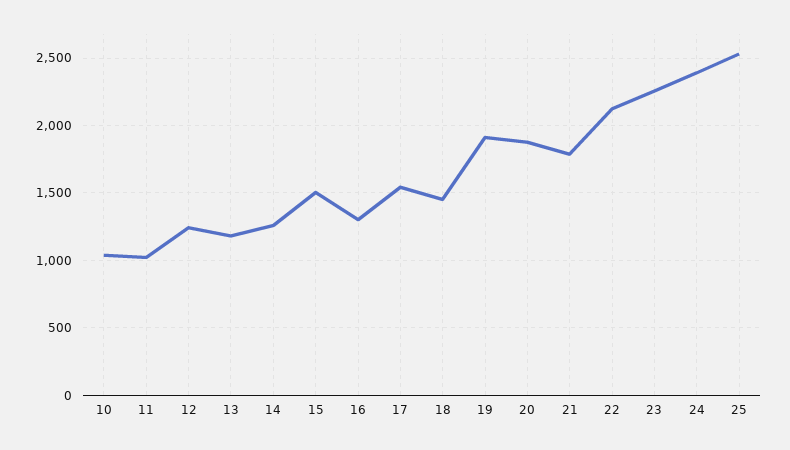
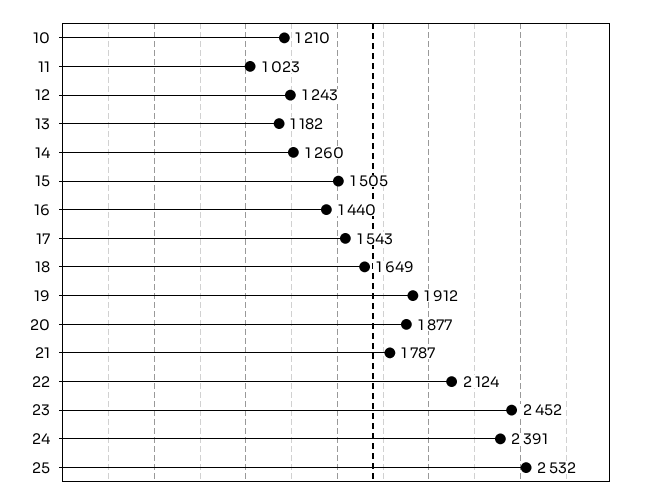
10: 1050 -> 1210
16: 1300 -> 1440
18: 1450 -> 1649
23: 2250 -> 2452

